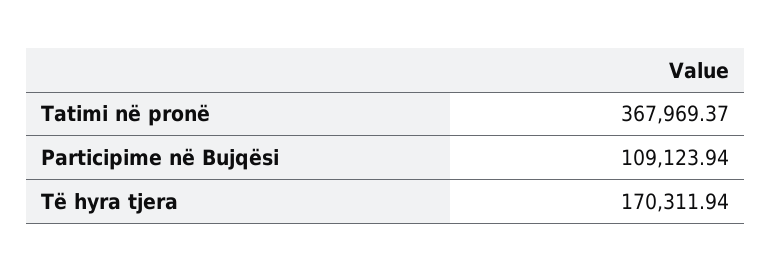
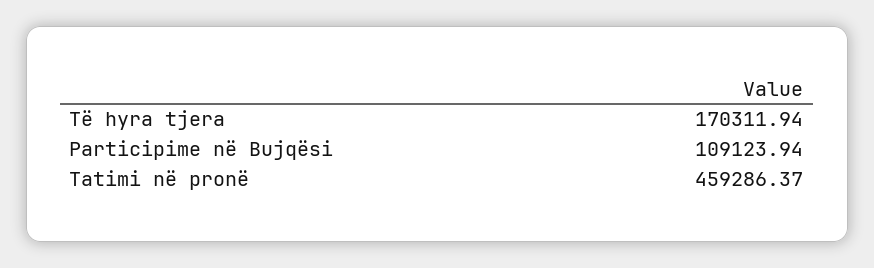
Tatimi në pronë: 367969.37 -> 459286.37

